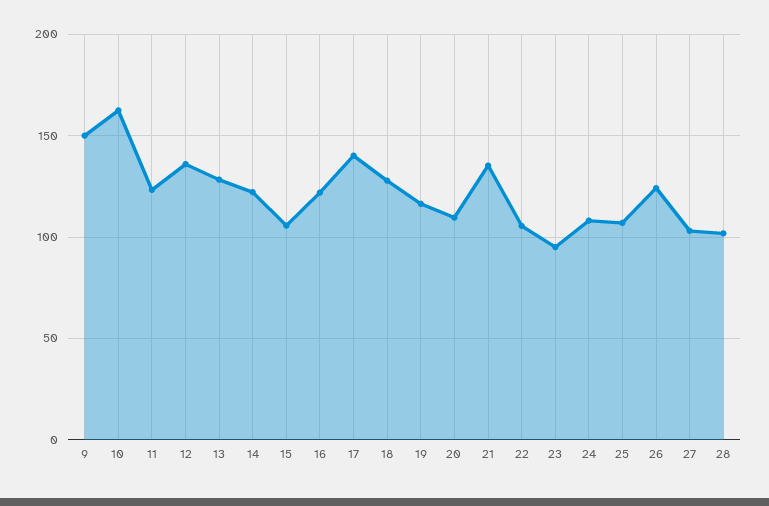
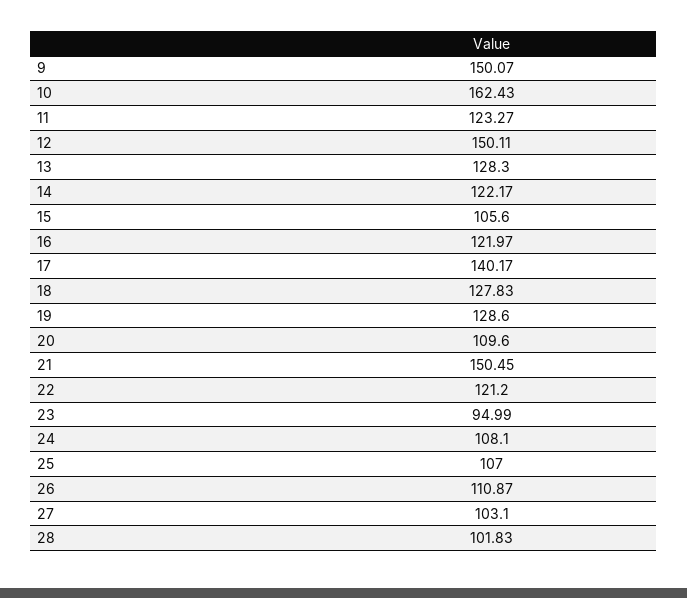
12: 135 -> 150.11
19: 115 -> 128.6
21: 135 -> 150.45
22: 105 -> 121.2
26: 125 -> 110.87

